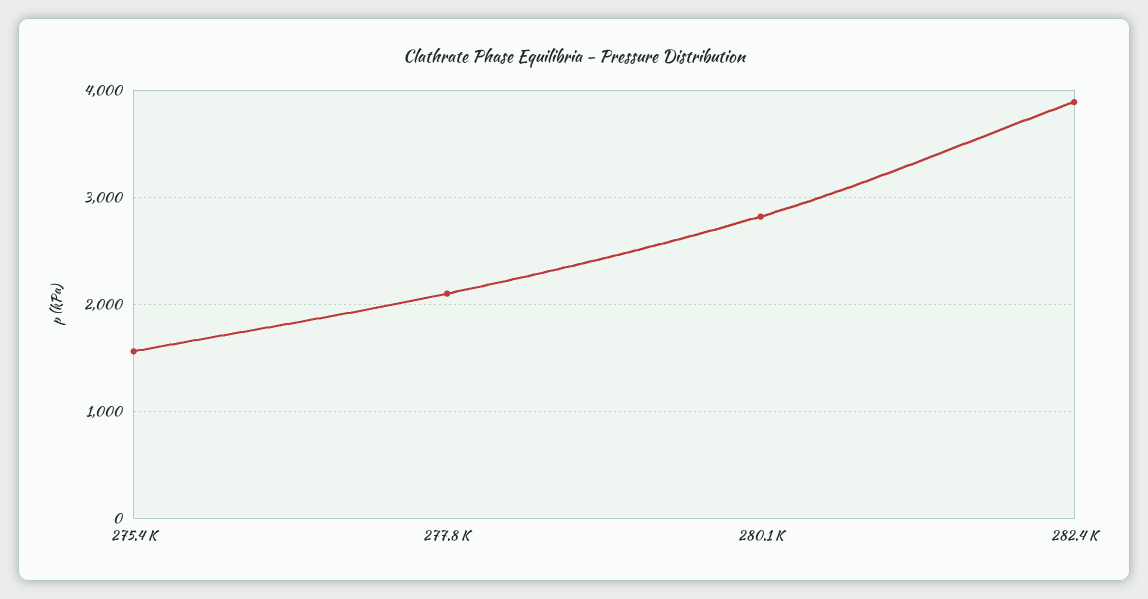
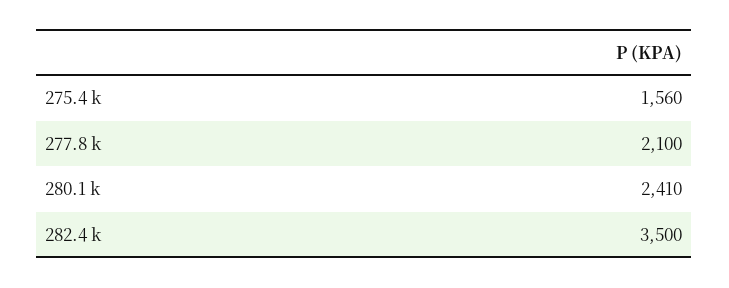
280.1 K: 2800 -> 2410
282.4 K: 3900 -> 3500

